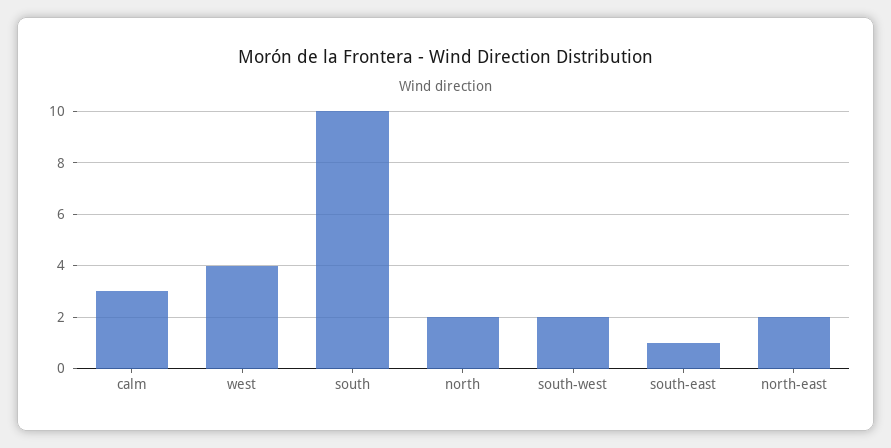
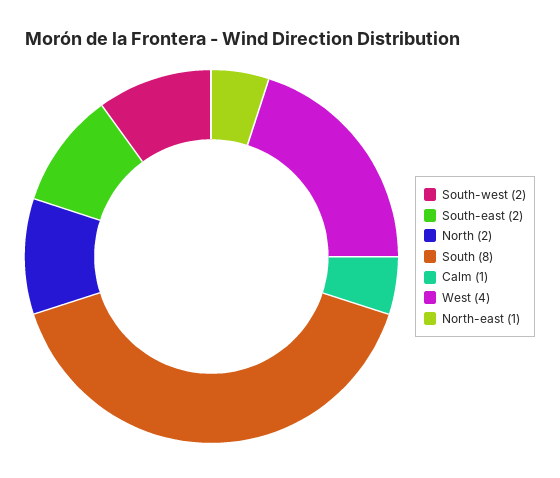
calm: 3 -> 1
south: 10 -> 8
south-east: 1 -> 2
north-east: 2 -> 1

